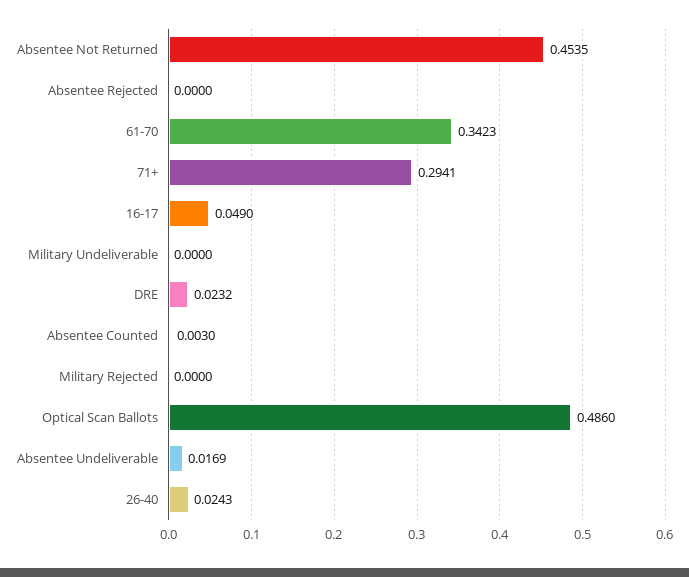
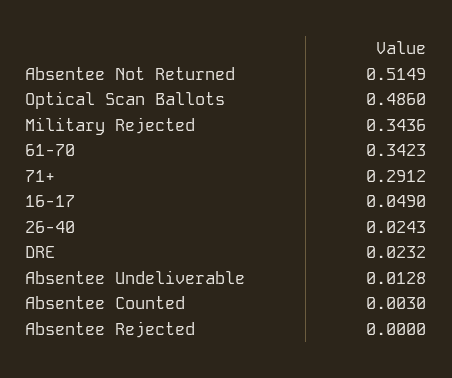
Absentee Not Returned: 0.4535 -> 0.5149
71+: 0.2941 -> 0.2912
Military Undeliverable: 0 -> none
Military Rejected: 0 -> 0.3436
Absentee Undeliverable: 0.0169 -> 0.0128

